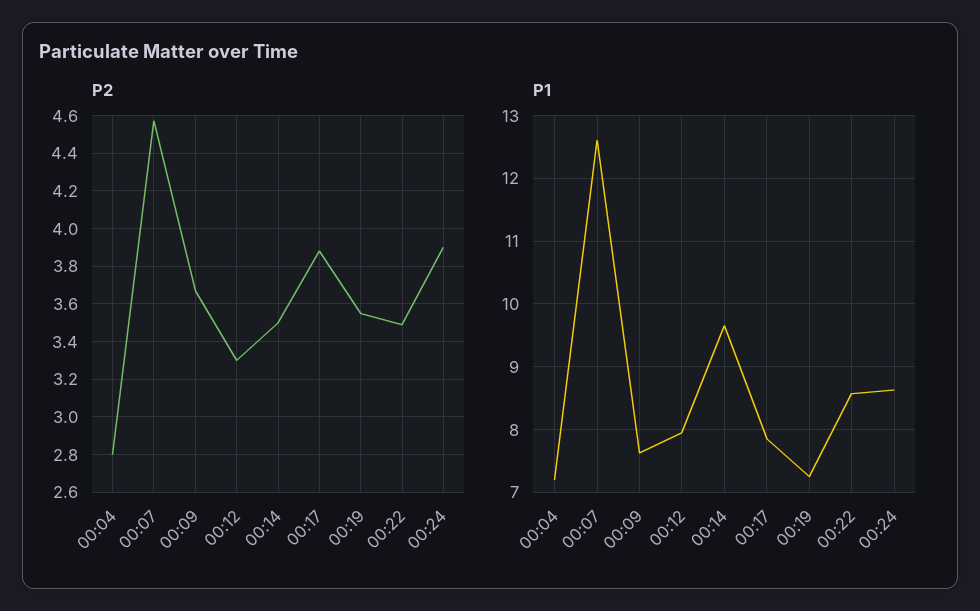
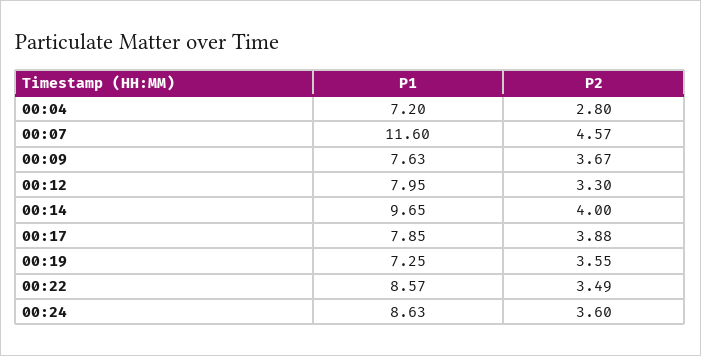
P2, 00:14: 3.5 -> 4
P2, 00:24: 3.9 -> 3.6
P1, 00:07: 12.6 -> 11.6

